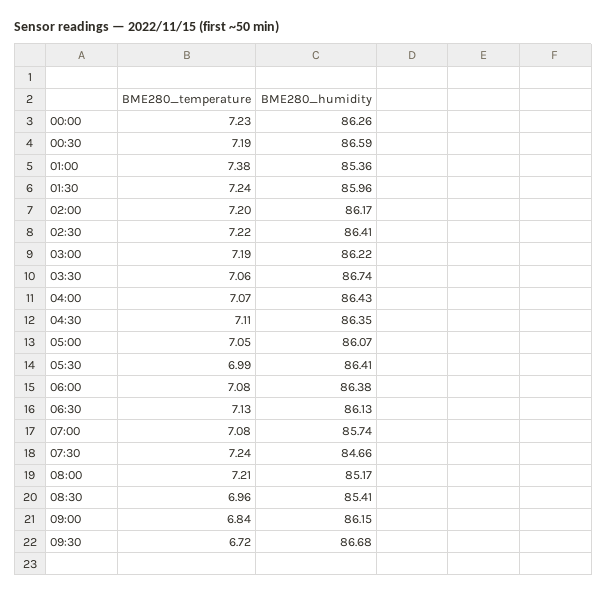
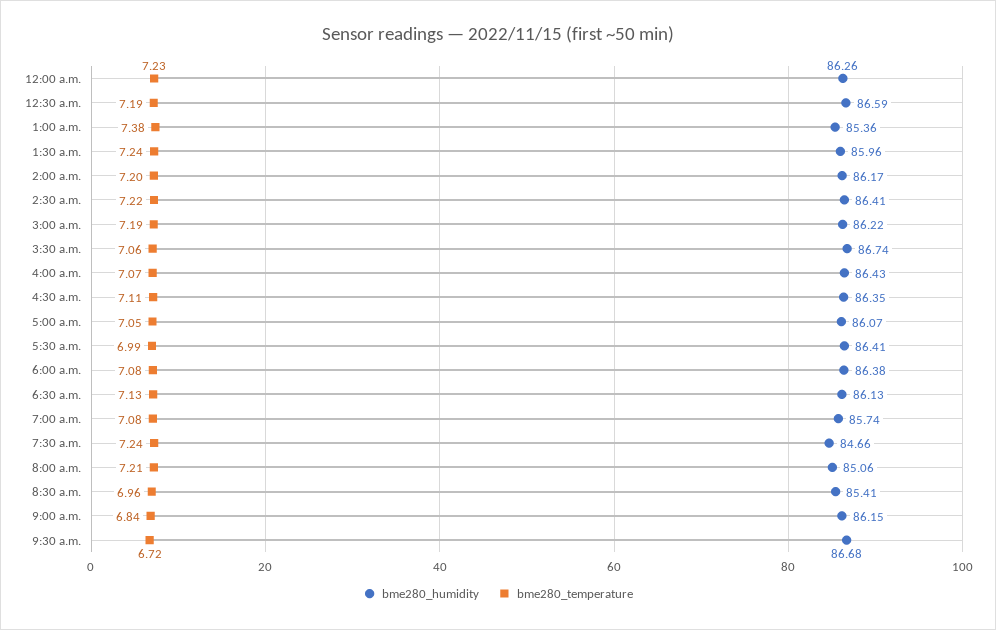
BME280_humidity, 08:00: 85.17 -> 85.06

